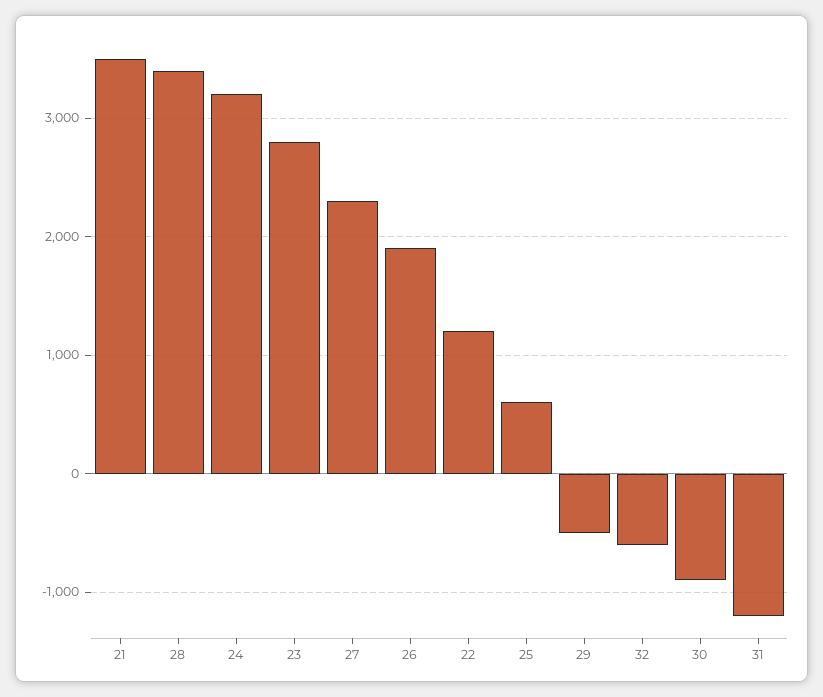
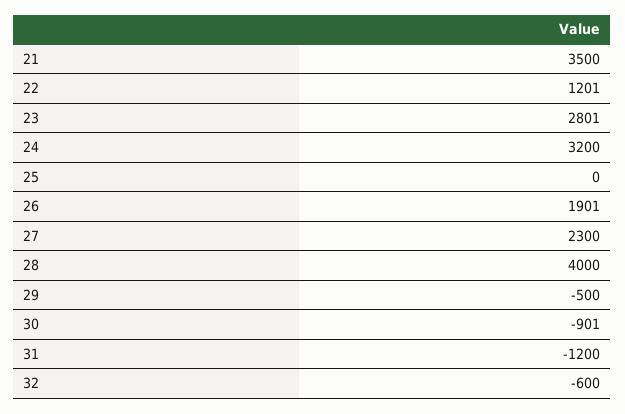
28: 3400 -> 4000
25: 600 -> 0

